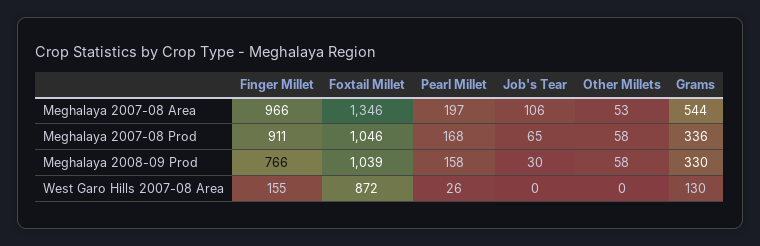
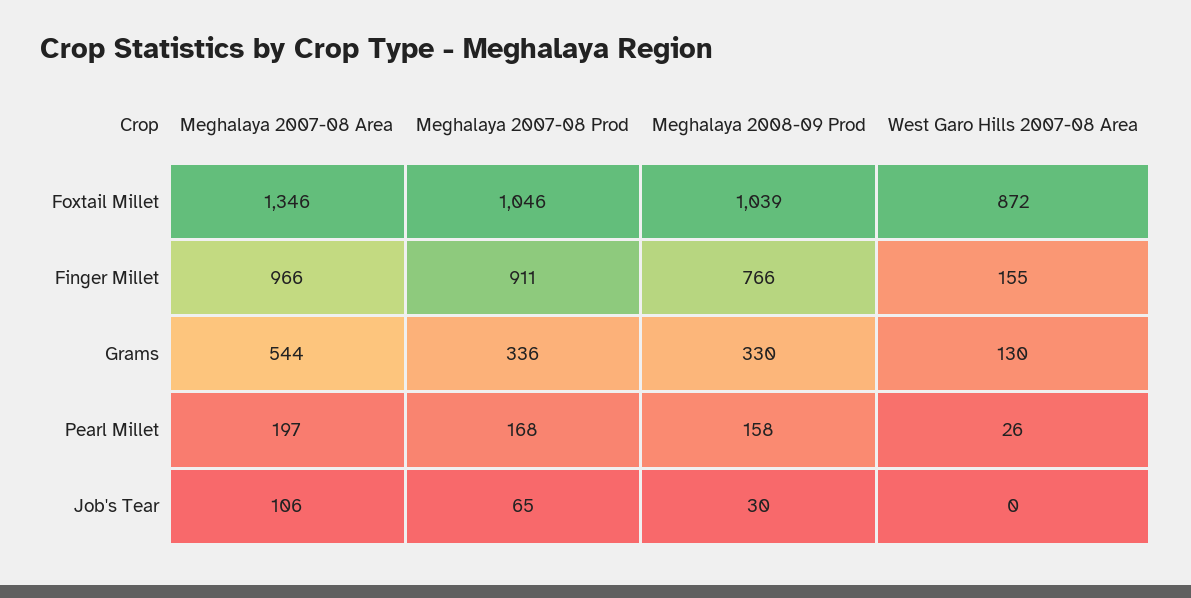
Other Millets, Meghalaya 2007-08 Area: 53 -> none
Other Millets, Meghalaya 2007-08 Prod: 58 -> none
Other Millets, Meghalaya 2008-09 Prod: 58 -> none
Other Millets, West Garo Hills 2007-08 Area: 0 -> none

